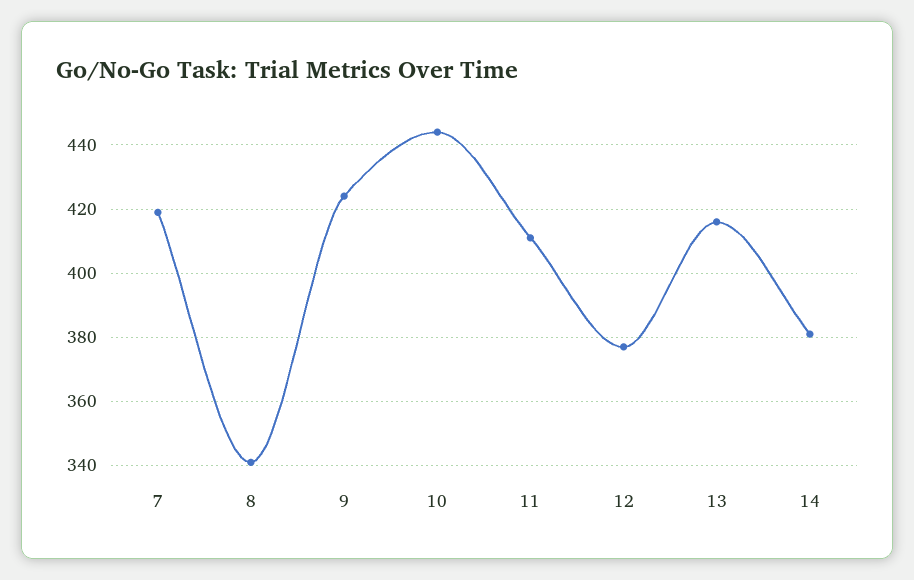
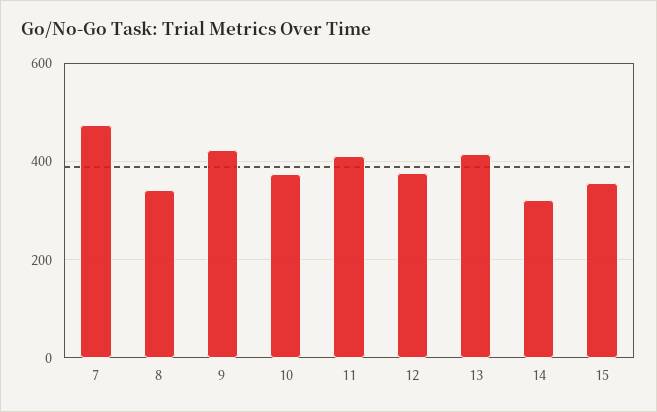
7: 420 -> 480
10: 445 -> 380
14: 380 -> 320
15: none -> 360

